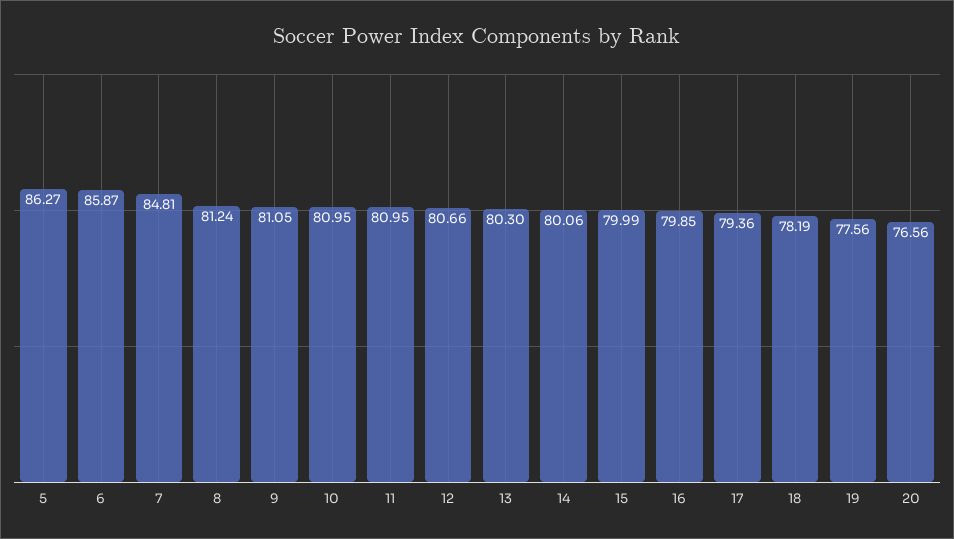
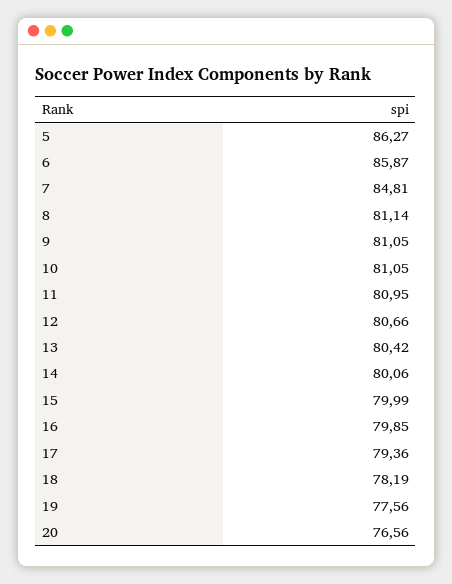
8: 81.24 -> 81.14
10: 80.95 -> 81.05
13: 80.3 -> 80.42

